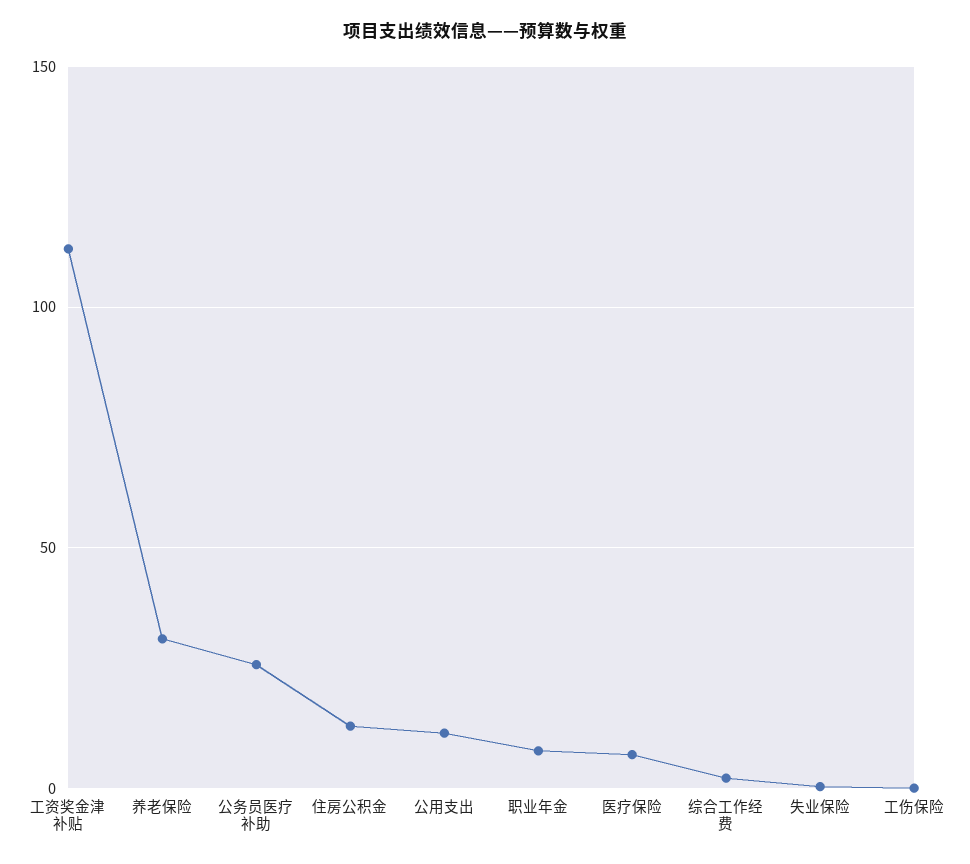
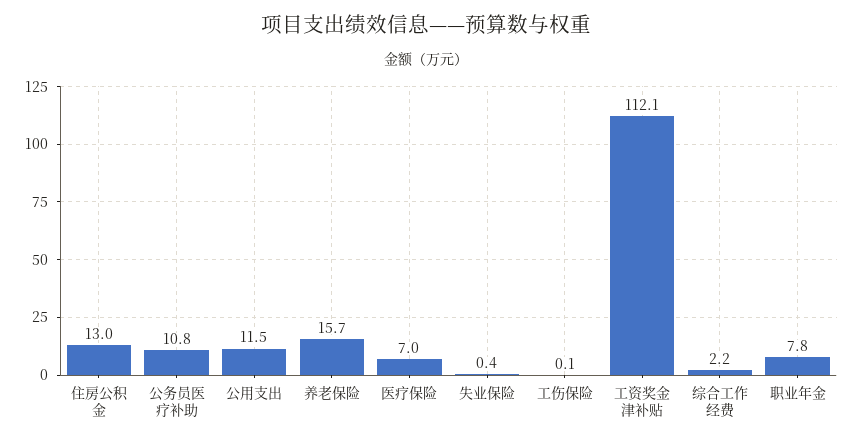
养老保险: 30 -> 15.7
公务员医疗补助: 25 -> 10.8

